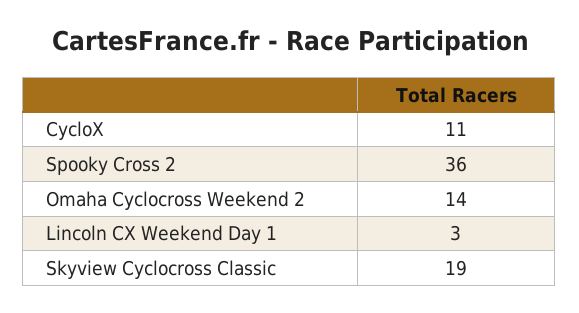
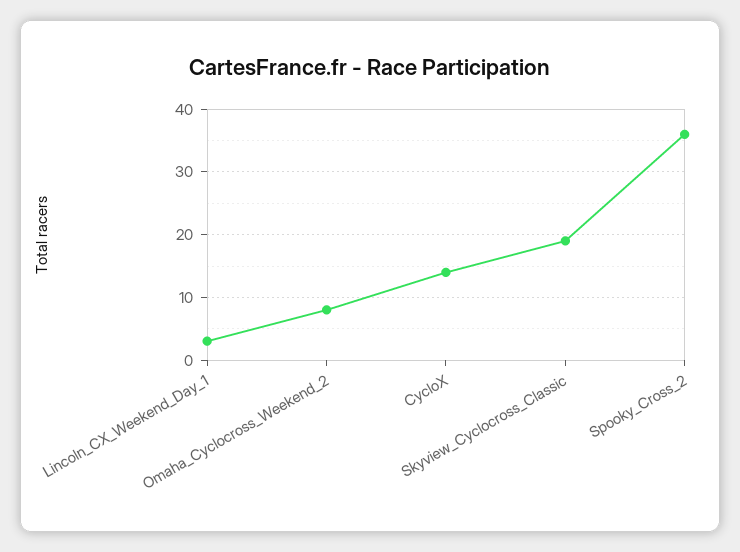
CycloX: 11 -> 14
Omaha Cyclocross Weekend 2: 14 -> 8

